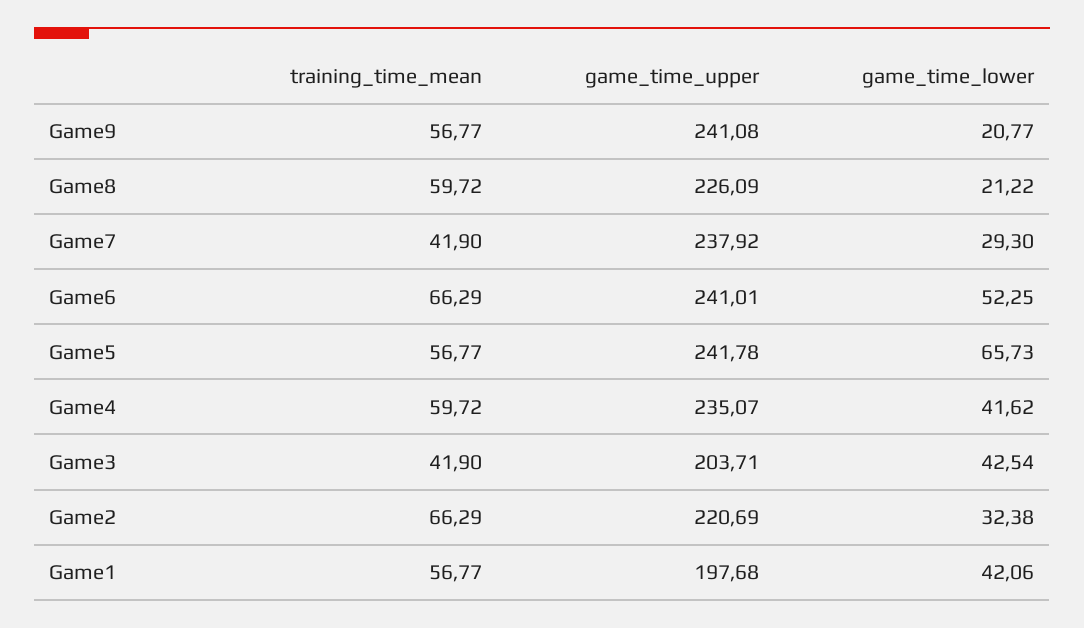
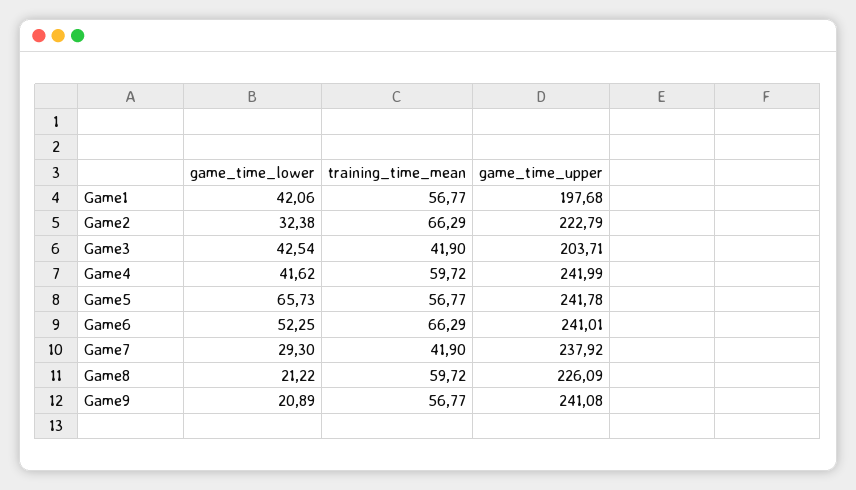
game_time_lower, Game9: 20.77 -> 20.89
game_time_upper, Game4: 235.07 -> 241.99
game_time_upper, Game2: 220.69 -> 222.79

